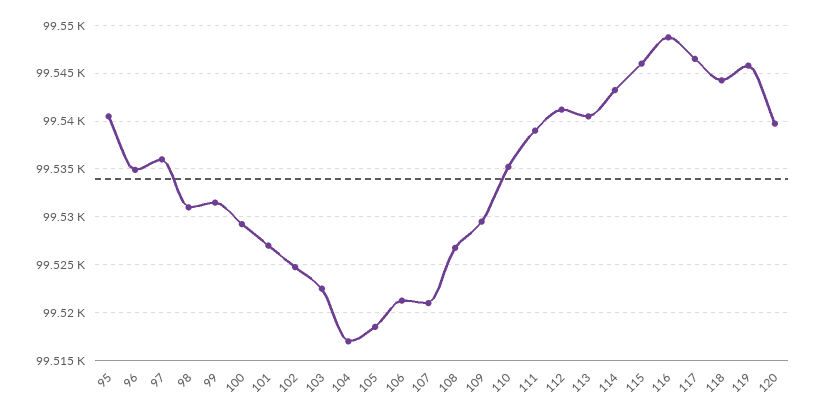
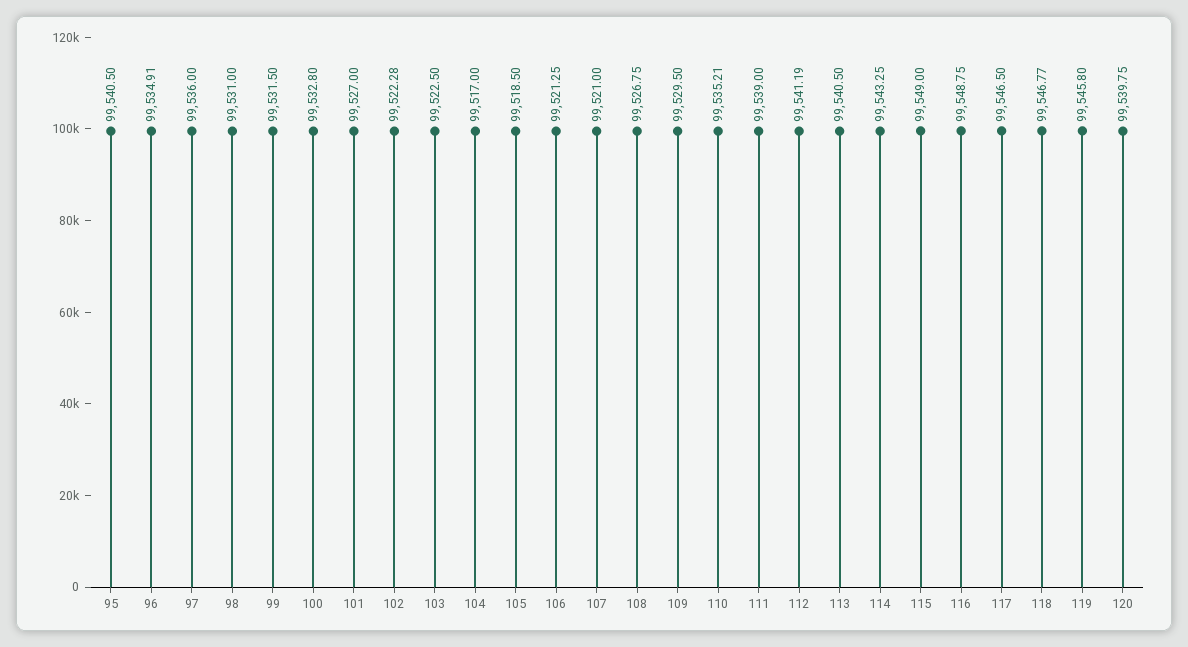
100: 99529 -> 99532.8
102: 99525 -> 99522.28
115: 99546 -> 99549
118: 99544 -> 99546.77

